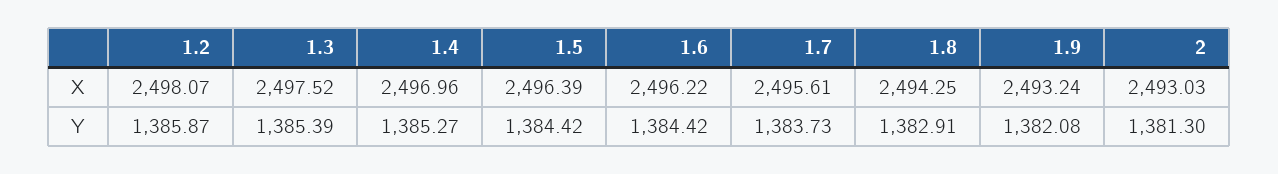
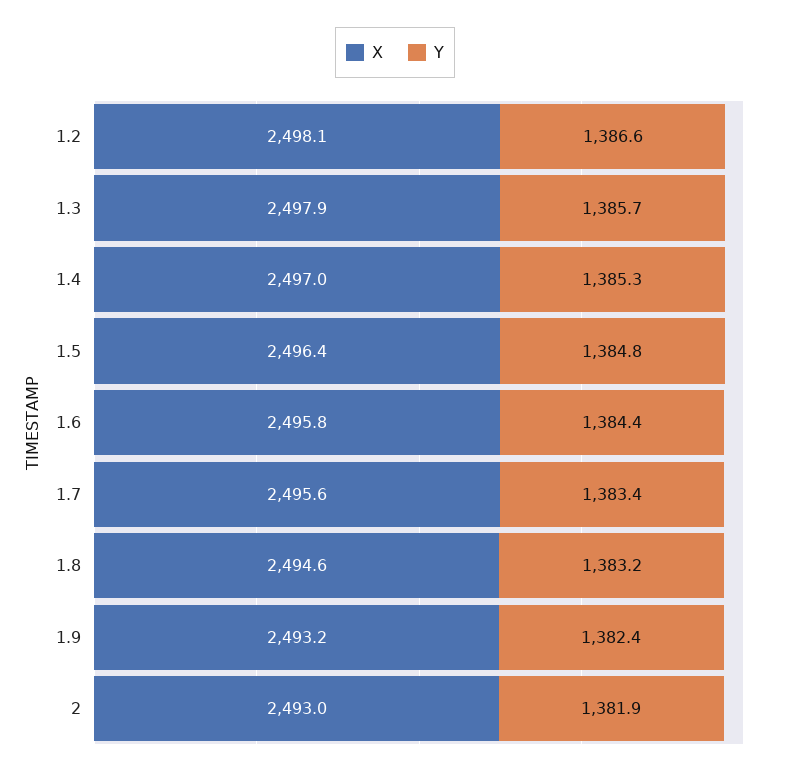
X, 1.3: 2497.52 -> 2497.9
X, 1.6: 2496.22 -> 2495.8
X, 1.8: 2494.25 -> 2494.6
Y, 1.2: 1385.87 -> 1386.6
Y, 1.3: 1385.39 -> 1385.7
Y, 1.5: 1384.42 -> 1384.8
Y, 1.7: 1383.73 -> 1383.4
Y, 1.8: 1382.91 -> 1383.2
Y, 1.9: 1382.08 -> 1382.4
Y, 2: 1381.3 -> 1381.9

